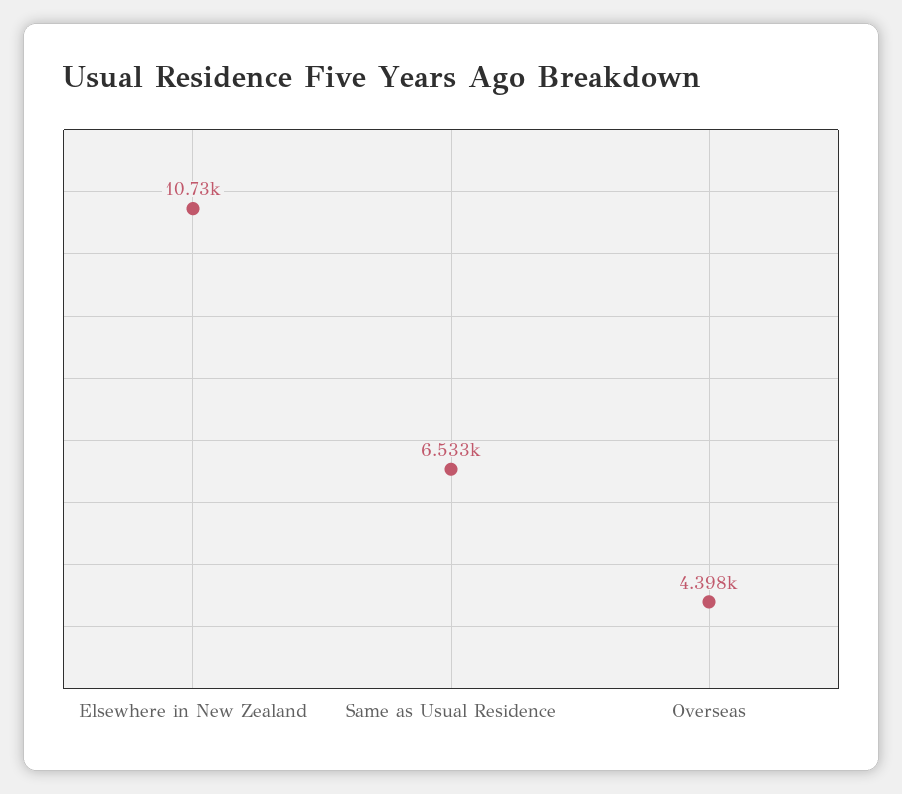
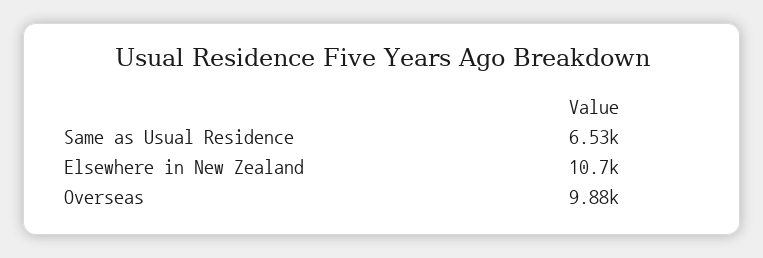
Overseas: 4398 -> 9880

